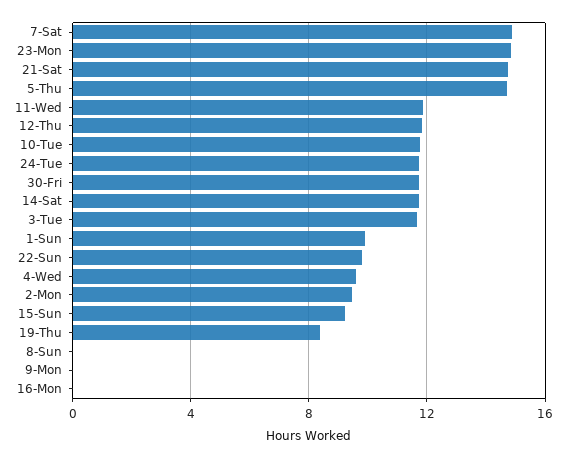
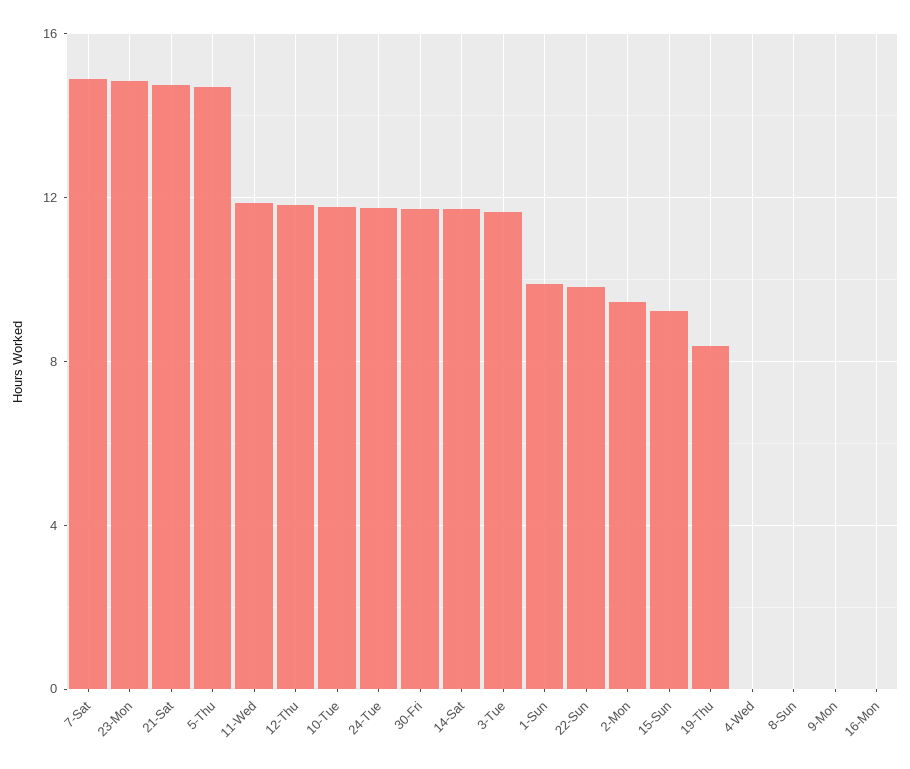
4-Wed: 9.5 -> 0

